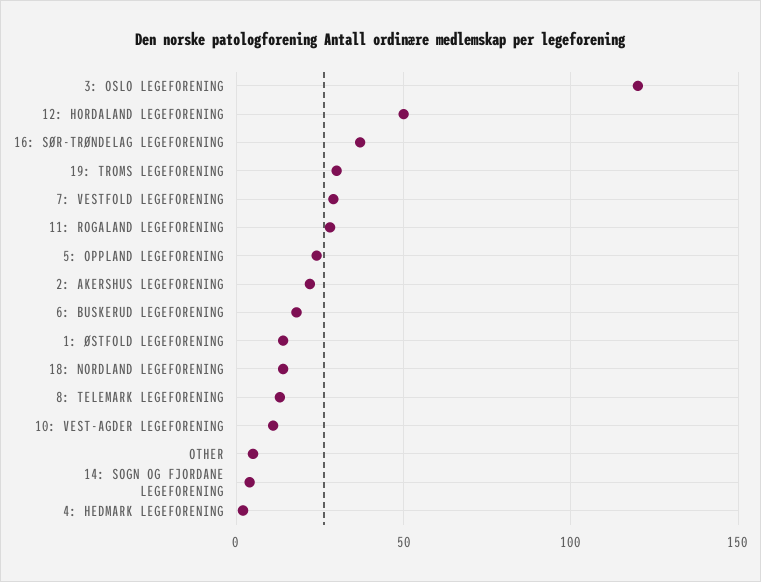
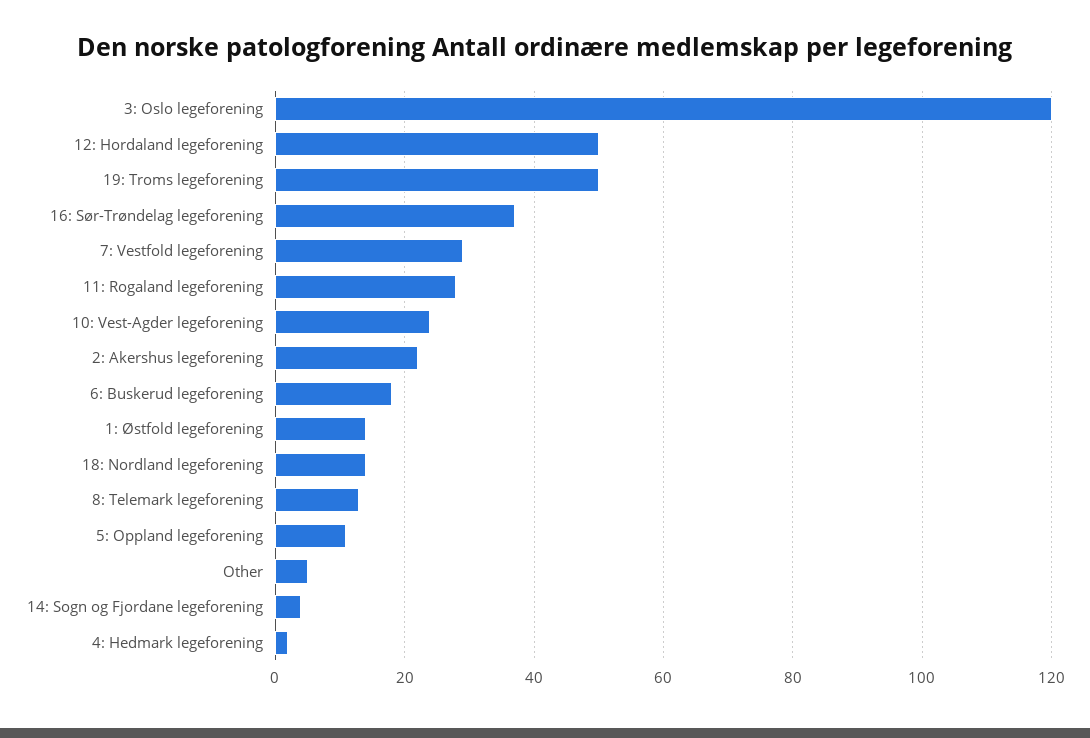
19: TROMS LEGEFORENING: 30 -> 50
5: OPPLAND LEGEFORENING: 25 -> 10
10: VEST-AGDER LEGEFORENING: 10 -> 25

